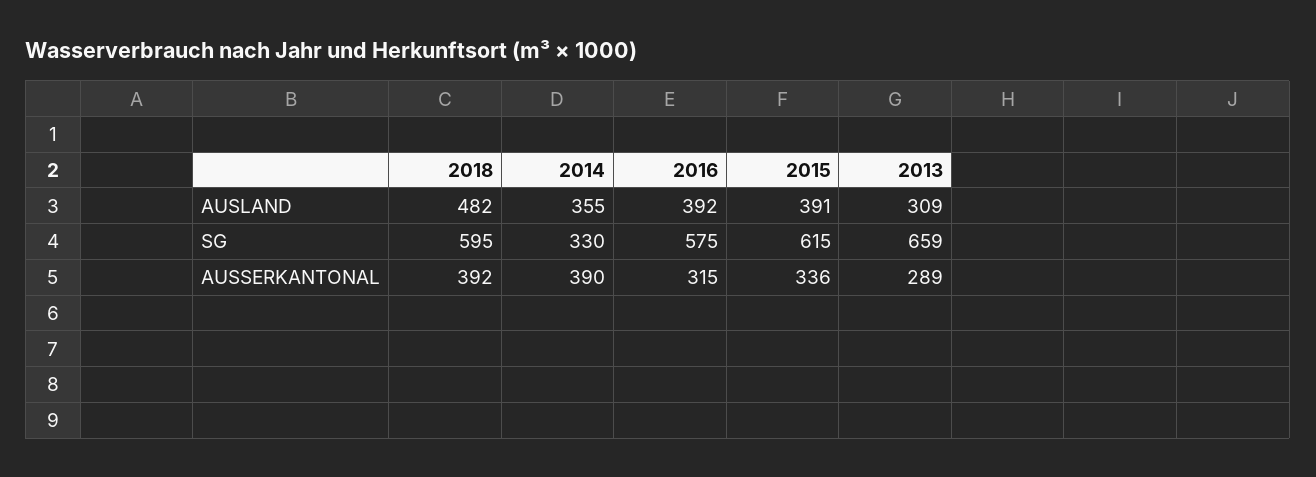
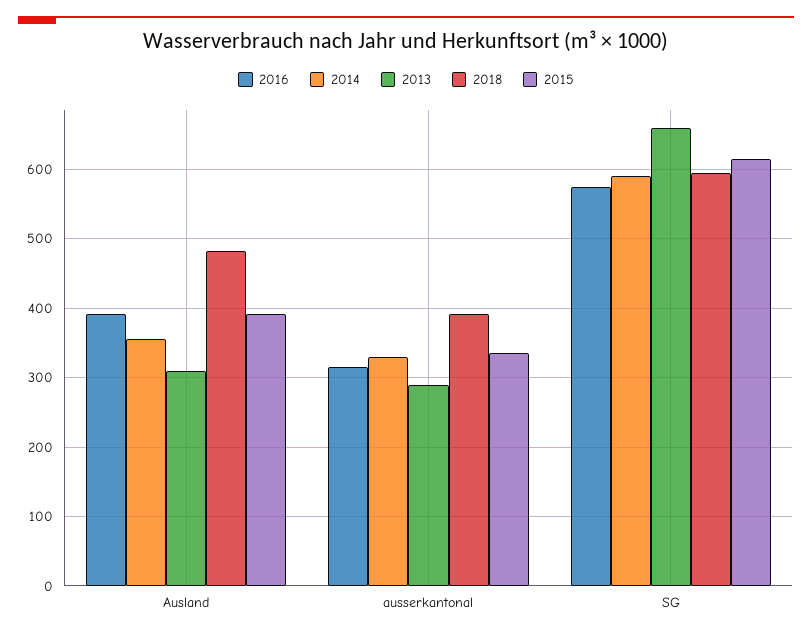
2014, SG: 330 -> 590
2014, AUSSERKANTONAL: 390 -> 330

